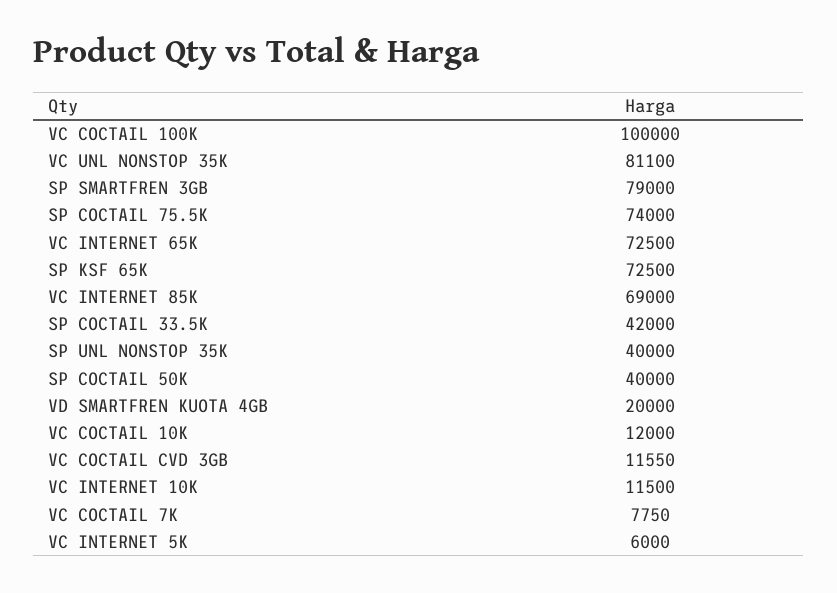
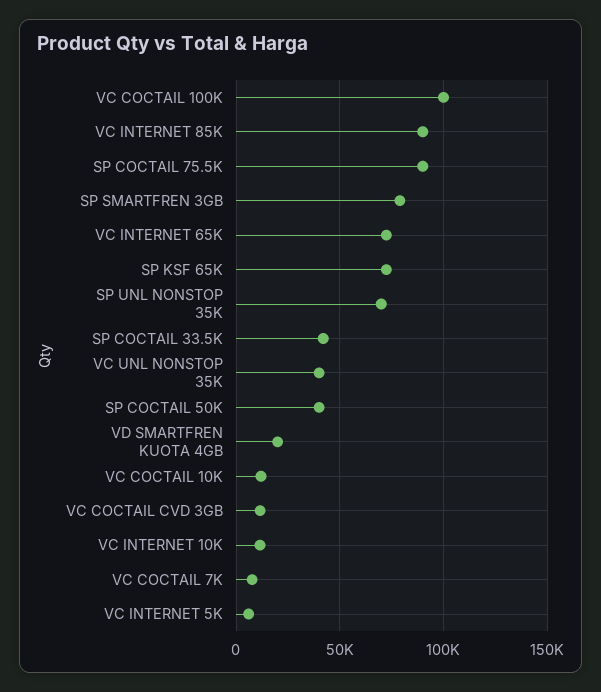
VC UNL NONSTOP 35K: 81100 -> 40000
SP COCTAIL 75.5K: 74000 -> 90000
VC INTERNET 85K: 69000 -> 90000
SP UNL NONSTOP 35K: 40000 -> 70000

